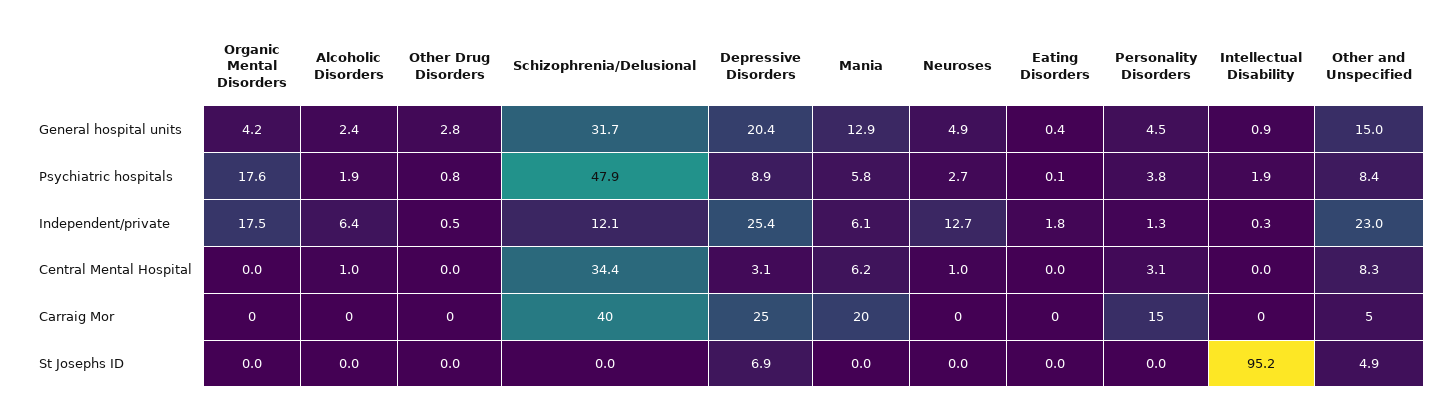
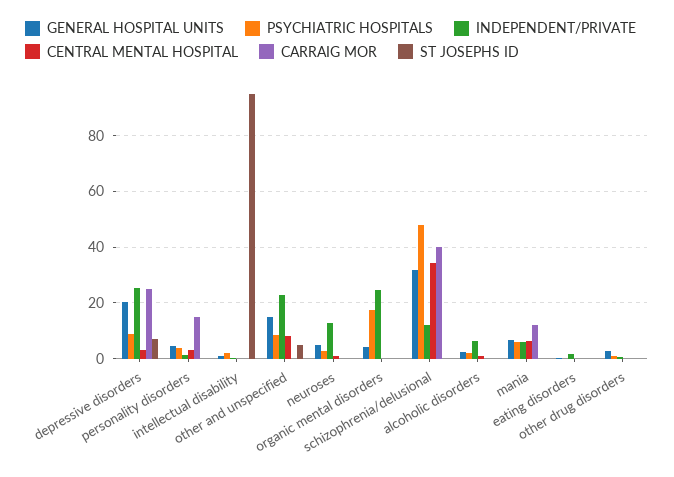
General hospital units, Mania: 12.9 -> 7.5
Independent/private, Organic Mental Disorders: 17.5 -> 25
Carraig Mor, Mania: 20 -> 12.5
Carraig Mor, Other and Unspecified: 5 -> 0

